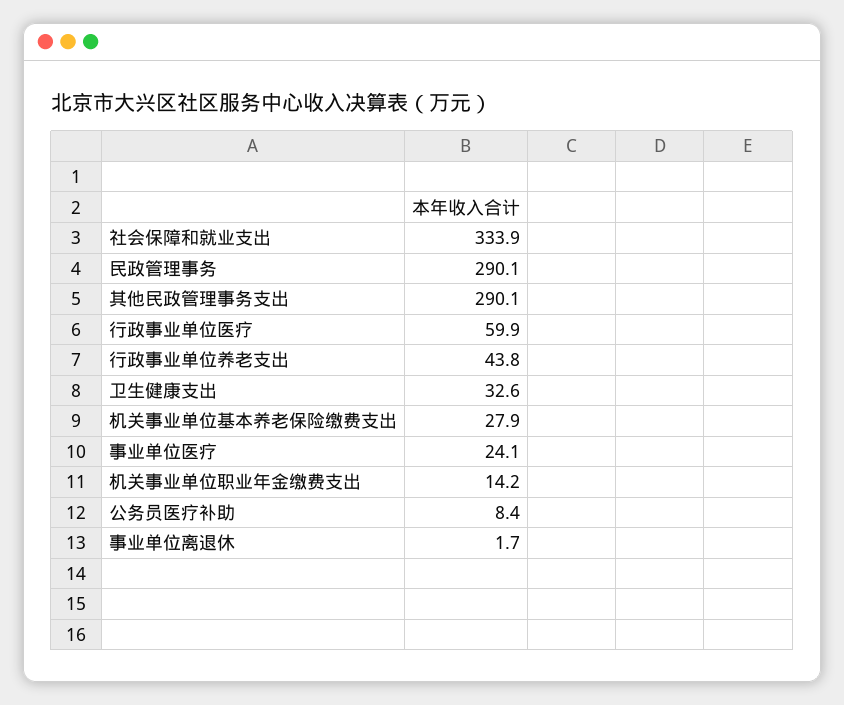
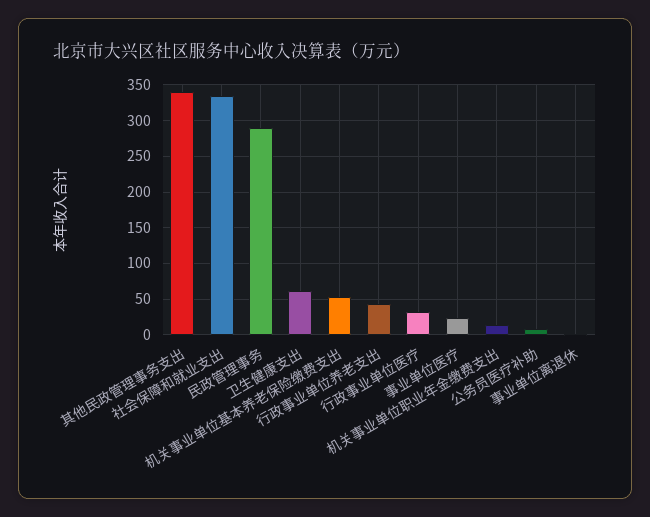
其他民政管理事务支出: 290.1 -> 340
行政事业单位医疗: 59.9 -> 30
卫生健康支出: 32.6 -> 60
机关事业单位基本养老保险缴费支出: 27.9 -> 50

